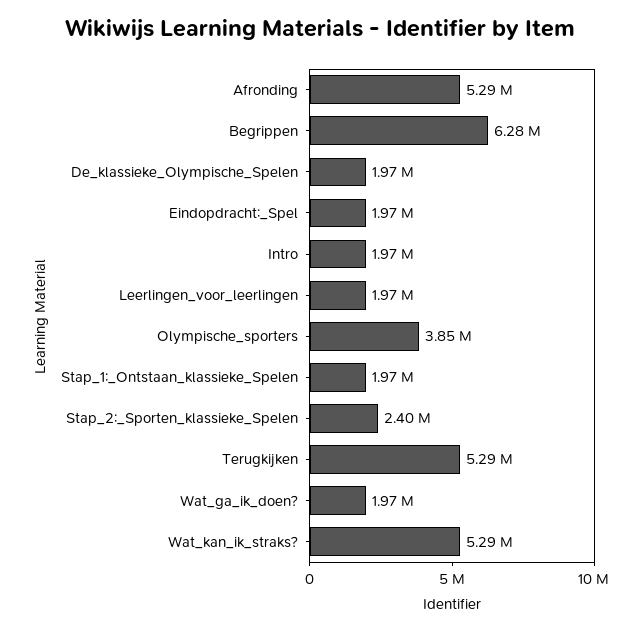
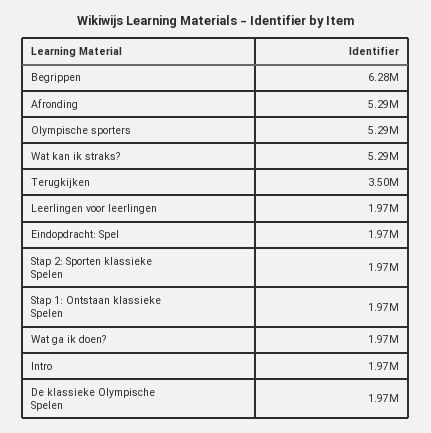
Olympische_sporters: 3850000 -> 5290000
Stap_2:_Sporten_klassieke_Spelen: 2400000 -> 1970000
Terugkijken: 5290000 -> 3500000

